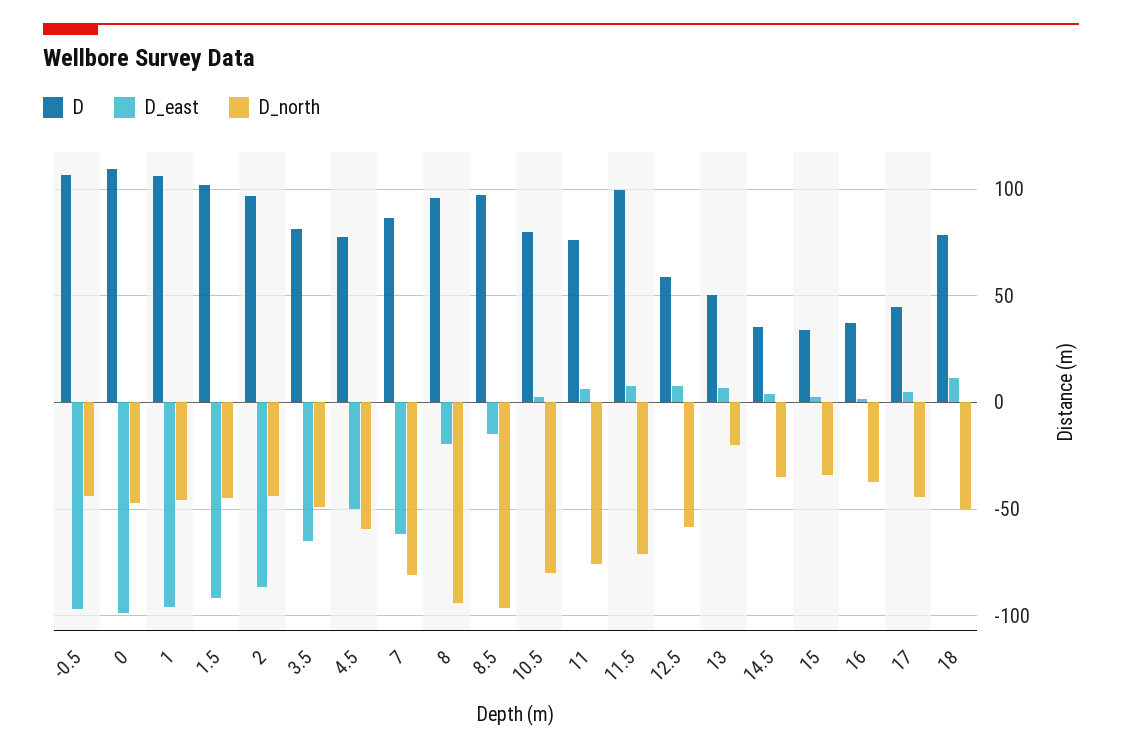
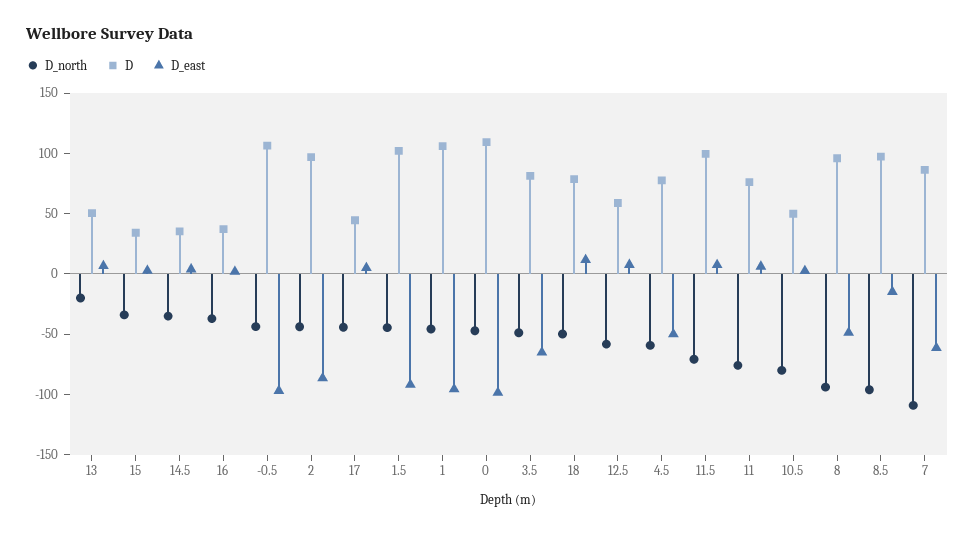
D_north, 7: -80 -> -110
D_east, 8: -20 -> -50
D, 10.5: 80 -> 50

